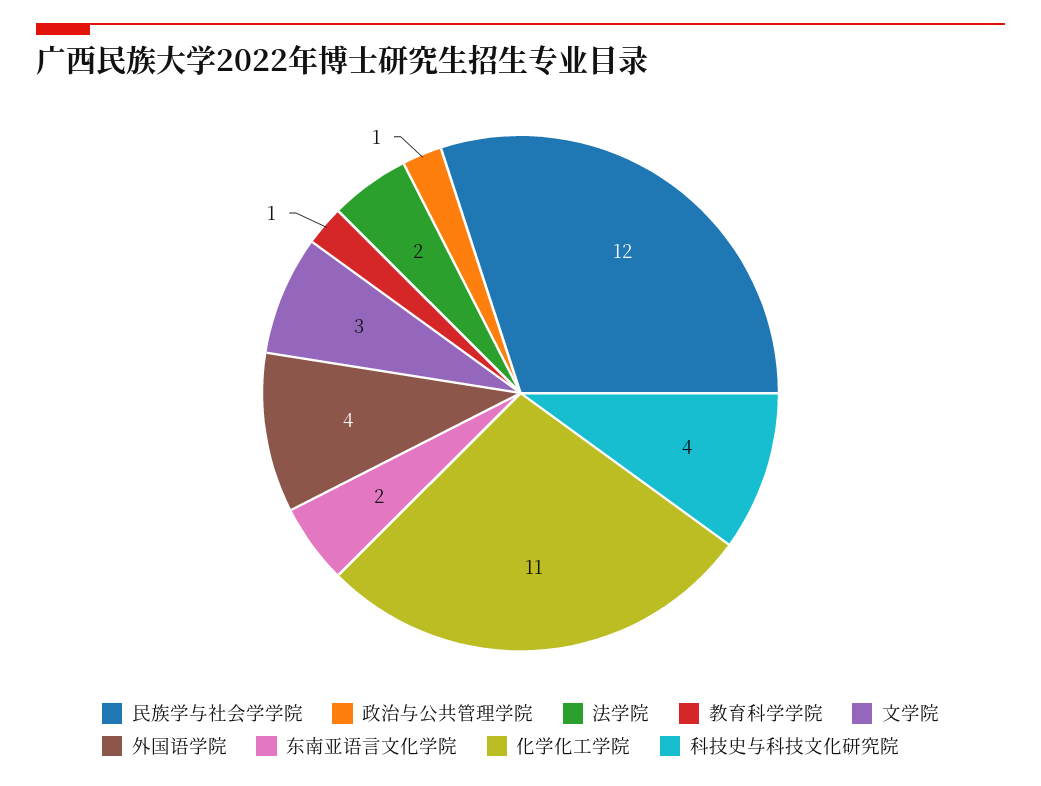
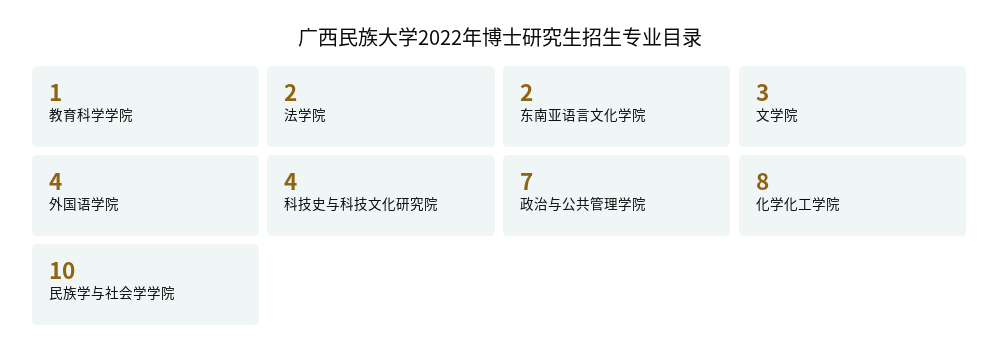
民族学与社会学学院: 12 -> 10
政治与公共管理学院: 1 -> 7
化学化工学院: 11 -> 8

